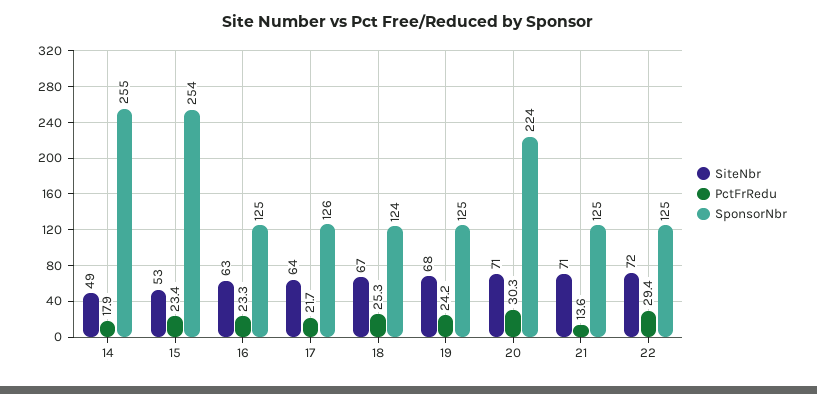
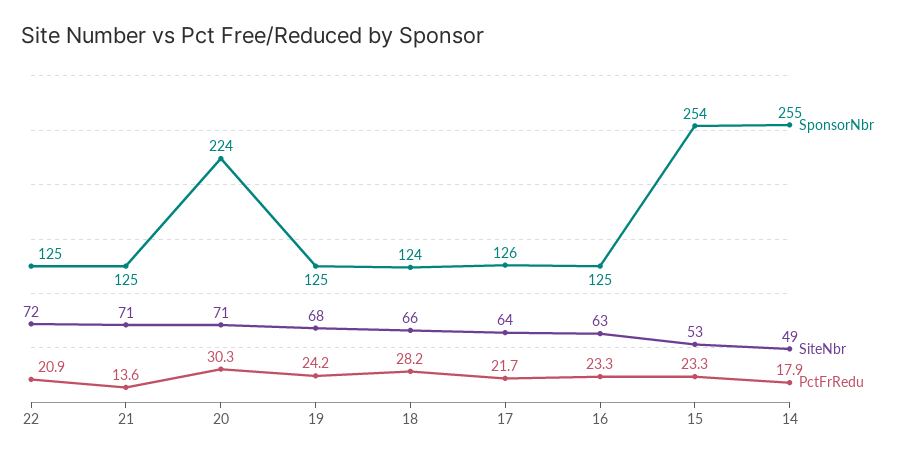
PctFrRedu, 15: 23.4 -> 23.3
SiteNbr, 18: 67 -> 66
PctFrRedu, 18: 25.3 -> 28.2
PctFrRedu, 22: 29.4 -> 20.9

